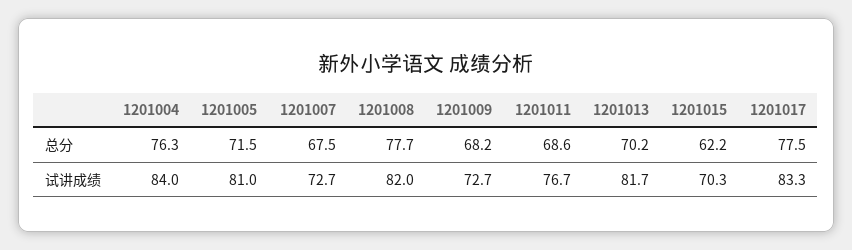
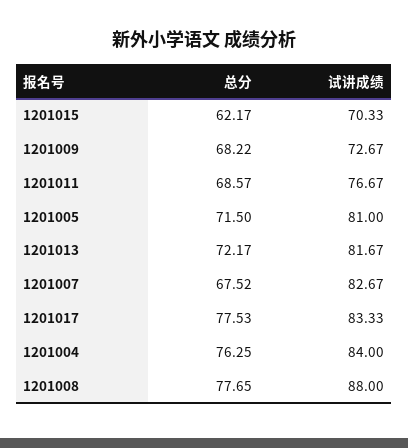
1201013, 总分: 70.2 -> 72.17
1201007, 试讲成绩: 72.7 -> 82.67
1201008, 试讲成绩: 82 -> 88

